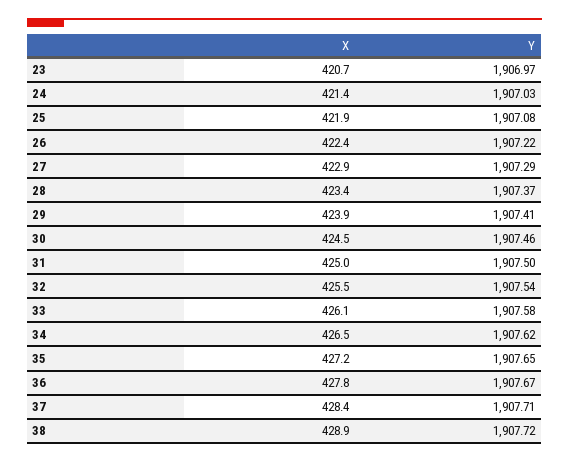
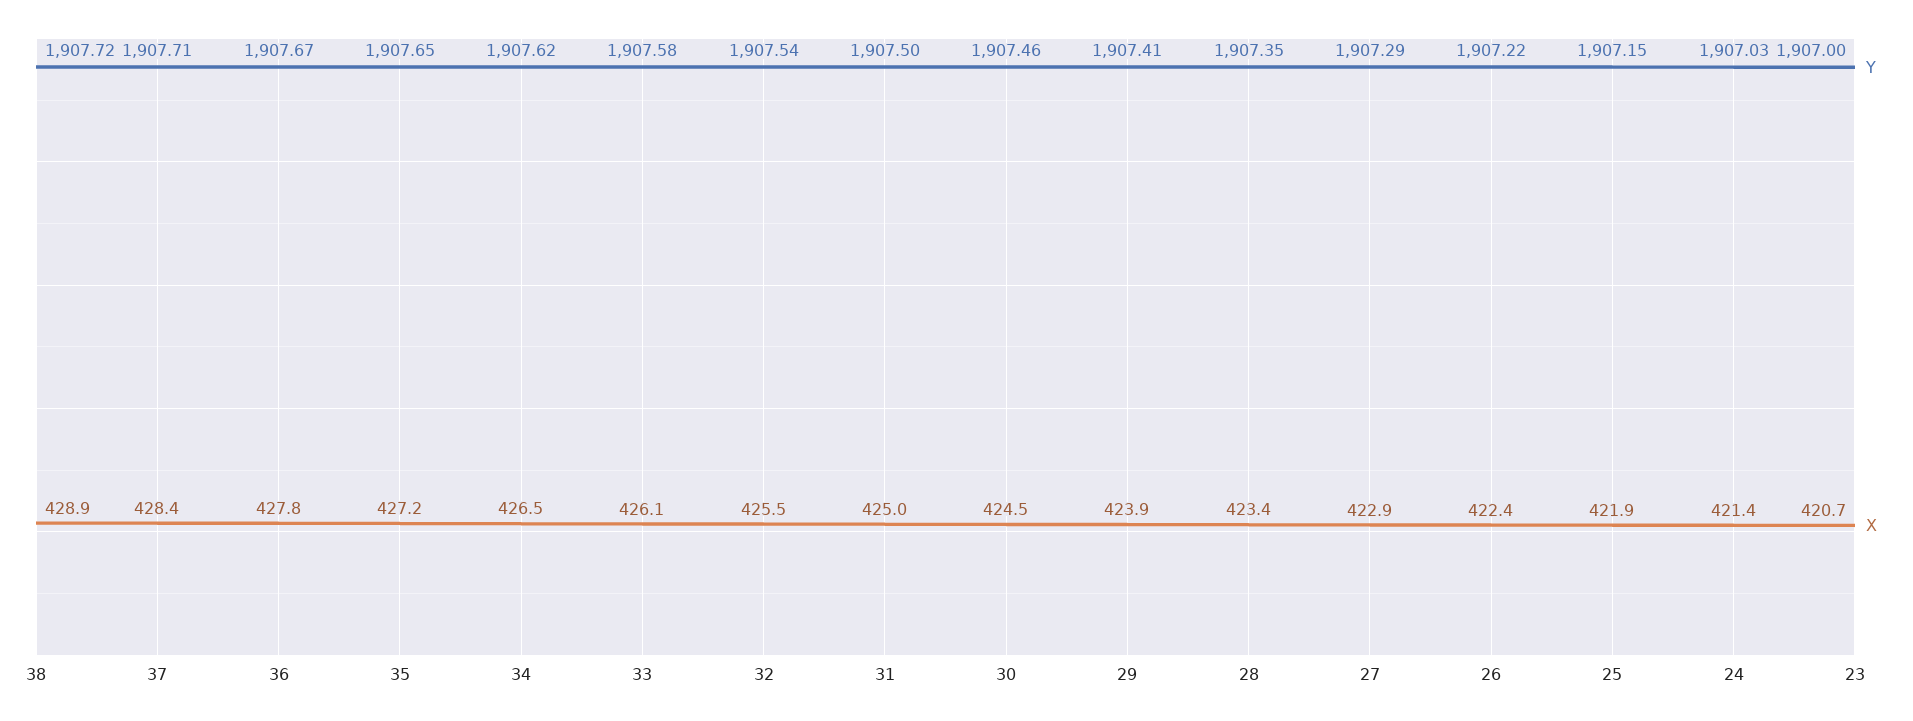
Y, 23: 1906.97 -> 1907
Y, 25: 1907.08 -> 1907.15
Y, 28: 1907.37 -> 1907.35

